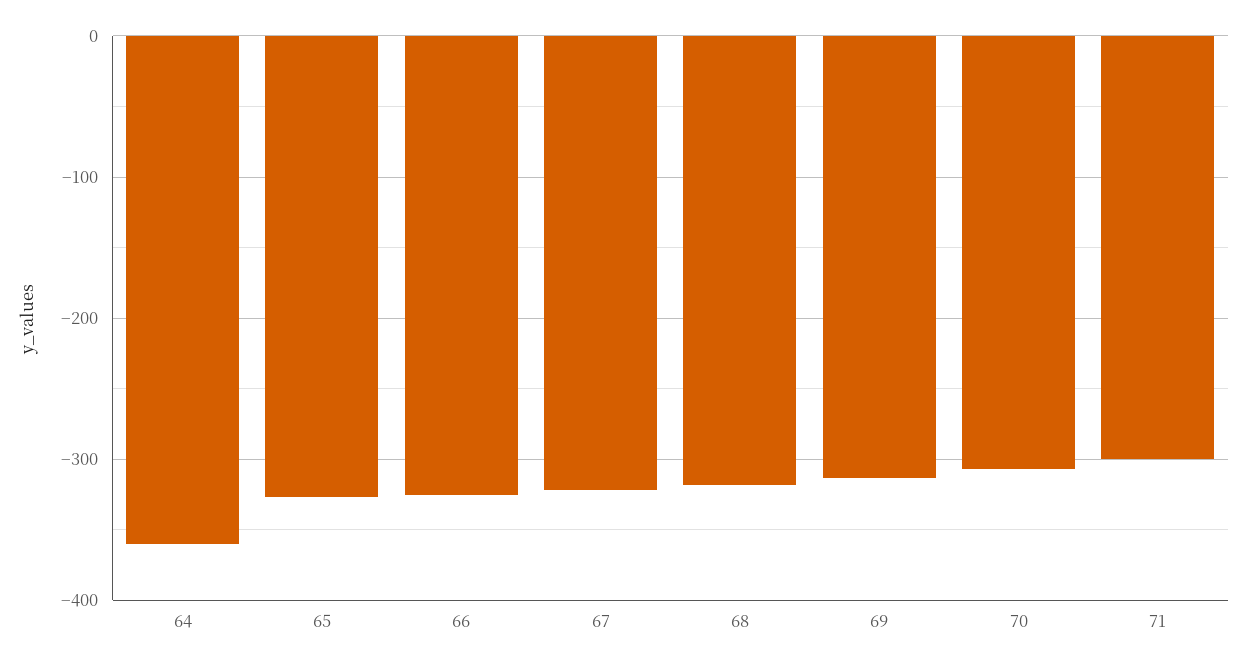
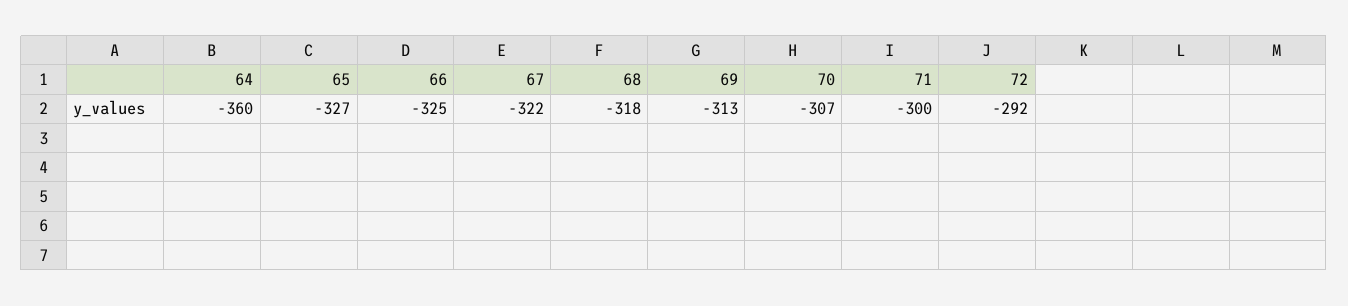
72: none -> -292

